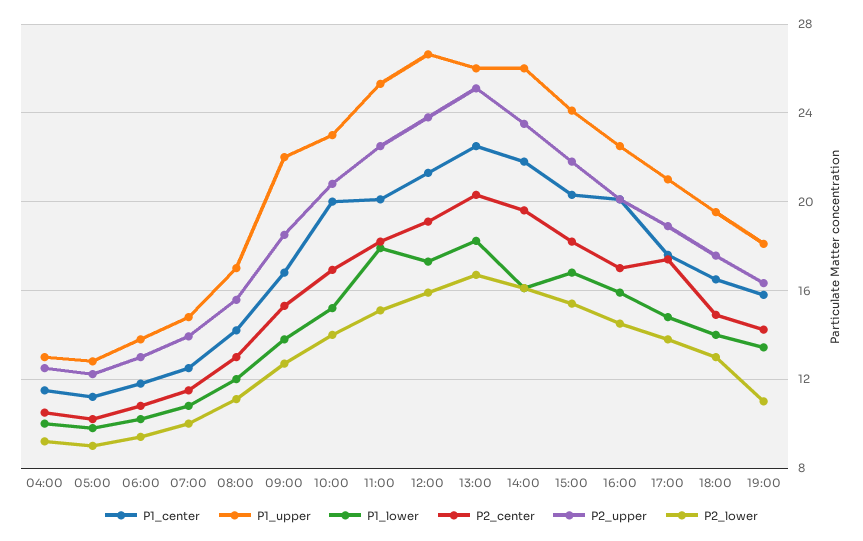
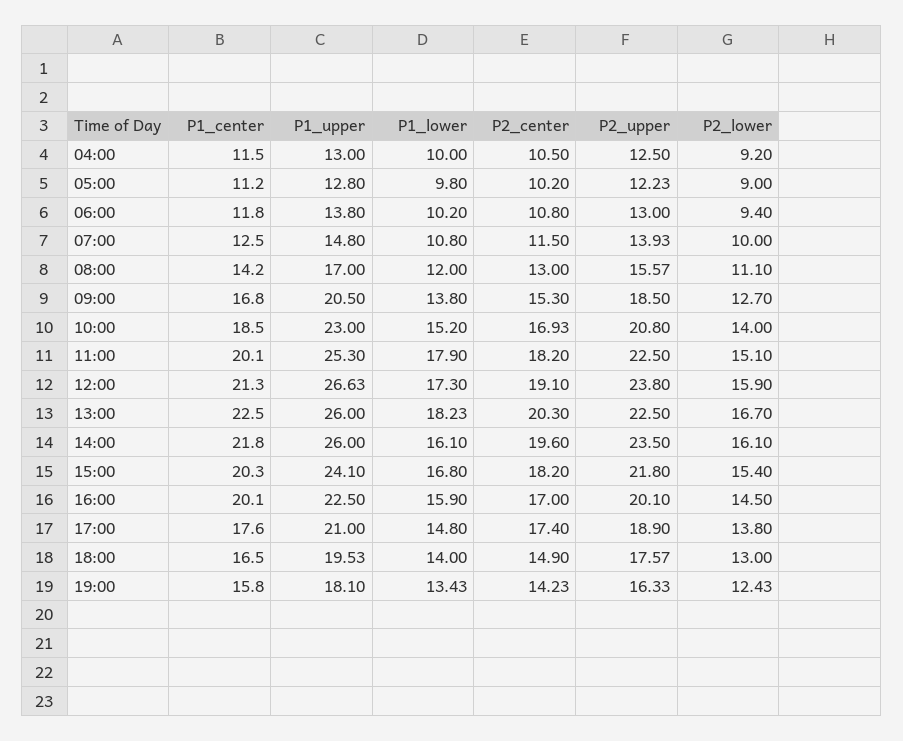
P1_upper, 09:00: 22 -> 20.5
P1_center, 10:00: 20 -> 18.5
P2_upper, 13:00: 25 -> 22.5
P2_lower, 19:00: 11 -> 12.43

